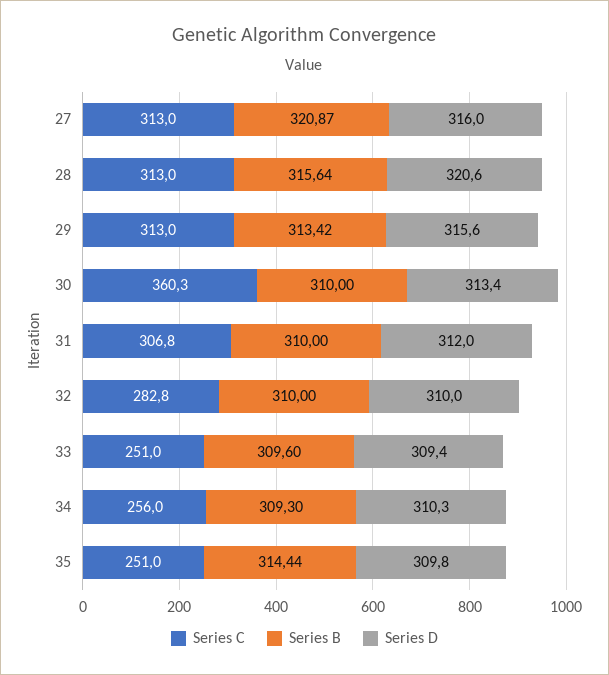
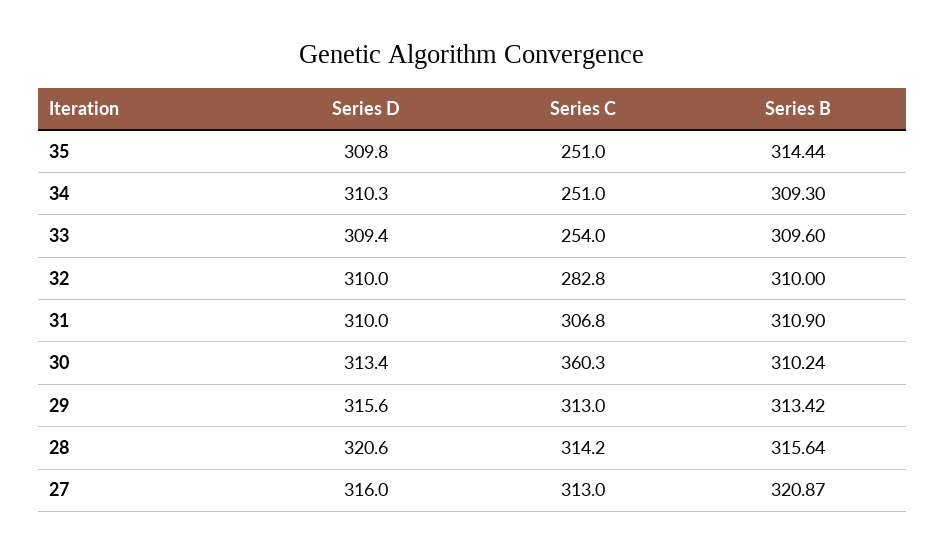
Series C, 28: 313 -> 314.2
Series B, 30: 310 -> 310.24
Series B, 31: 310 -> 310.9
Series D, 31: 312 -> 310
Series C, 33: 251 -> 254
Series C, 34: 256 -> 251

